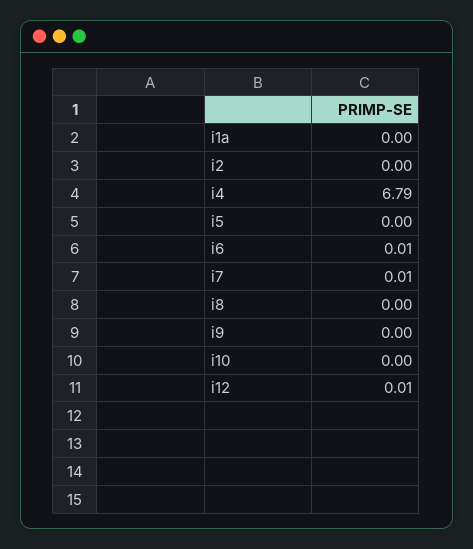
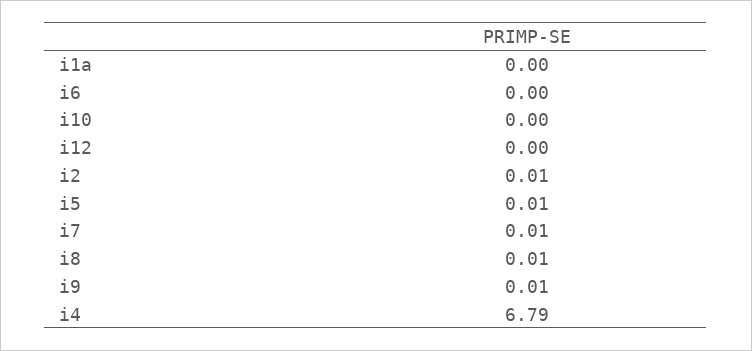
i2: 0 -> 0.01
i5: 0 -> 0.01
i6: 0.01 -> 0
i8: 0 -> 0.01
i9: 0 -> 0.01
i12: 0.01 -> 0

